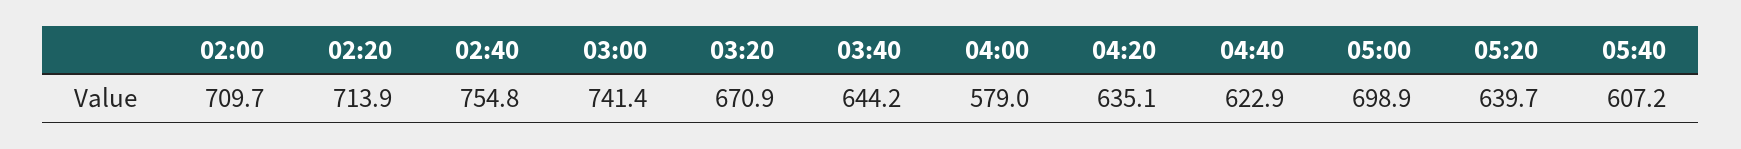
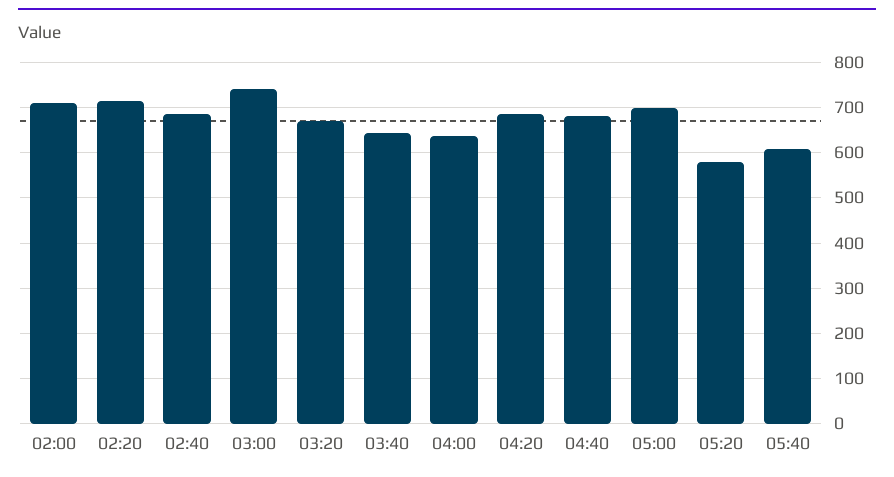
02:40: 754.8 -> 680
04:00: 579 -> 640
04:20: 635.1 -> 680
04:40: 622.9 -> 680
05:20: 639.7 -> 580

